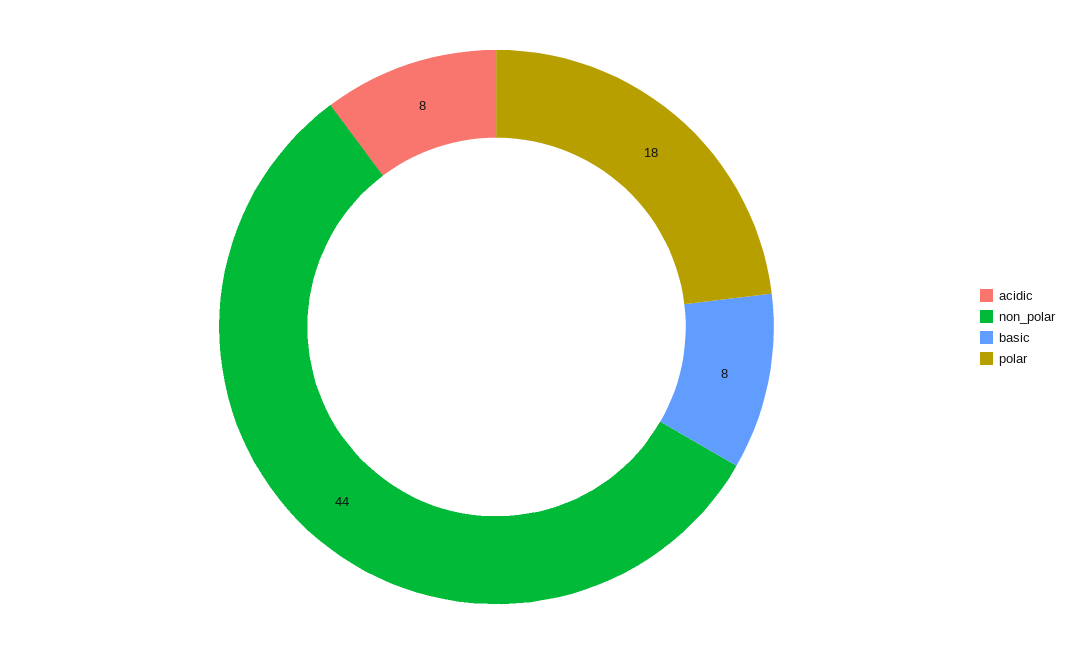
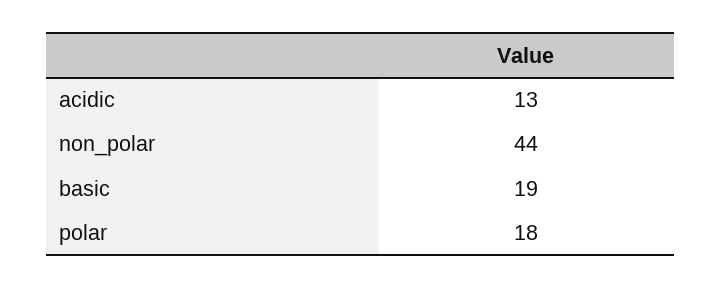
acidic: 8 -> 13
basic: 8 -> 19

